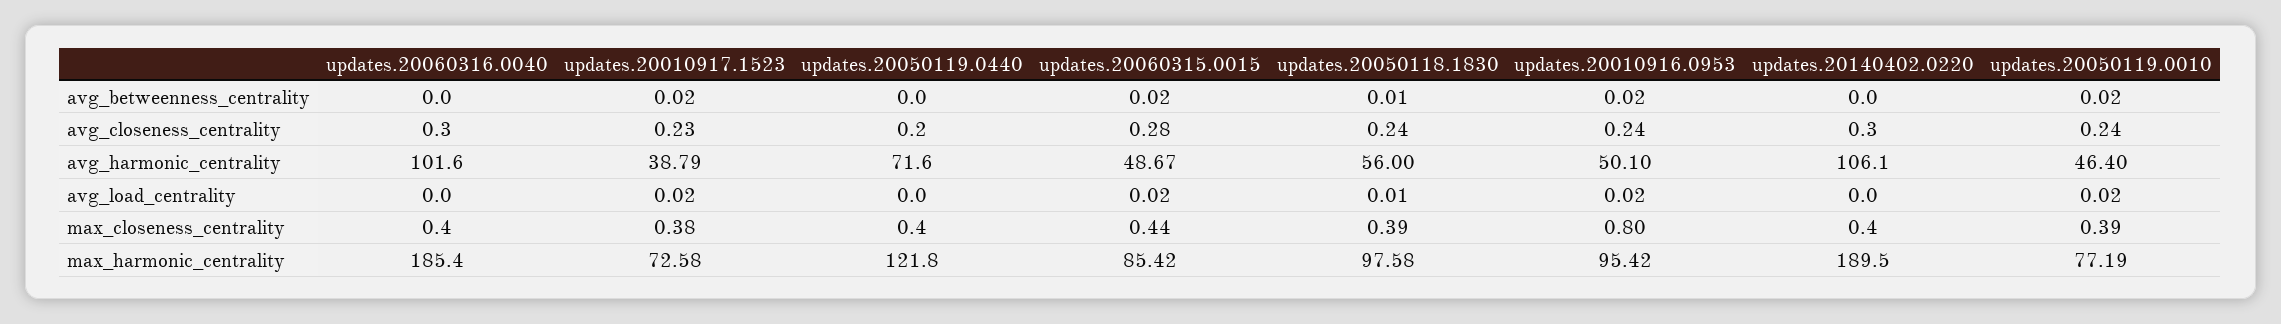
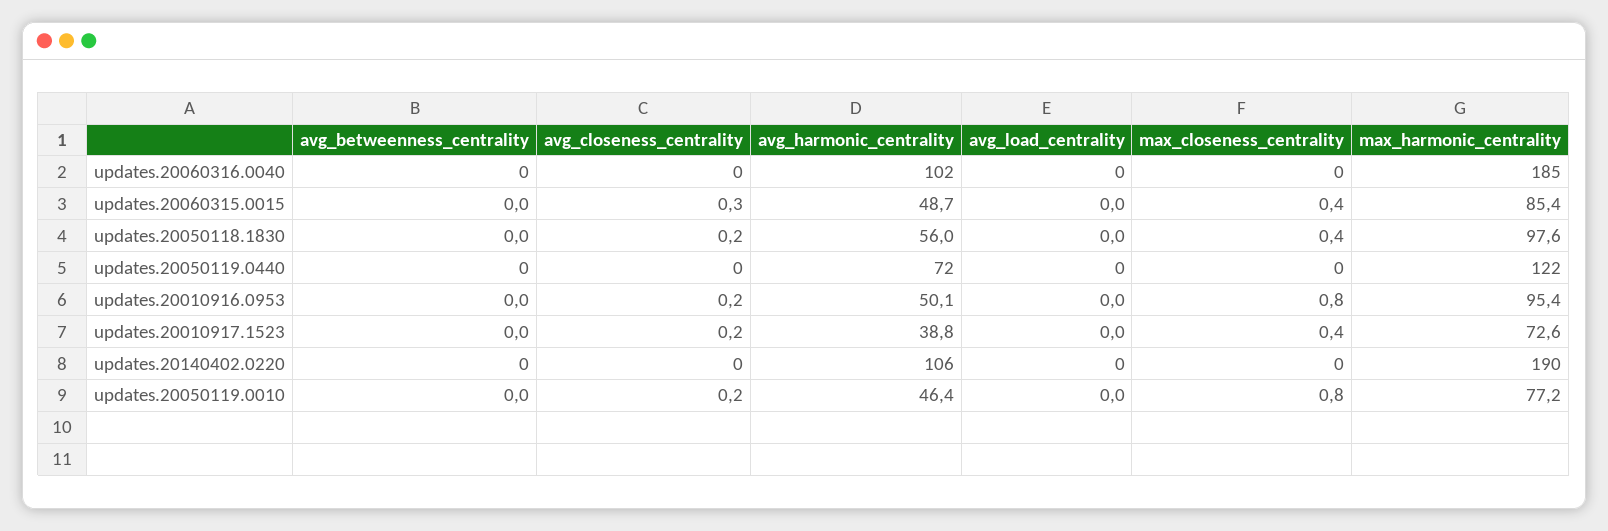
updates.20050119.0010, max_closeness_centrality: 0.39 -> 0.8

